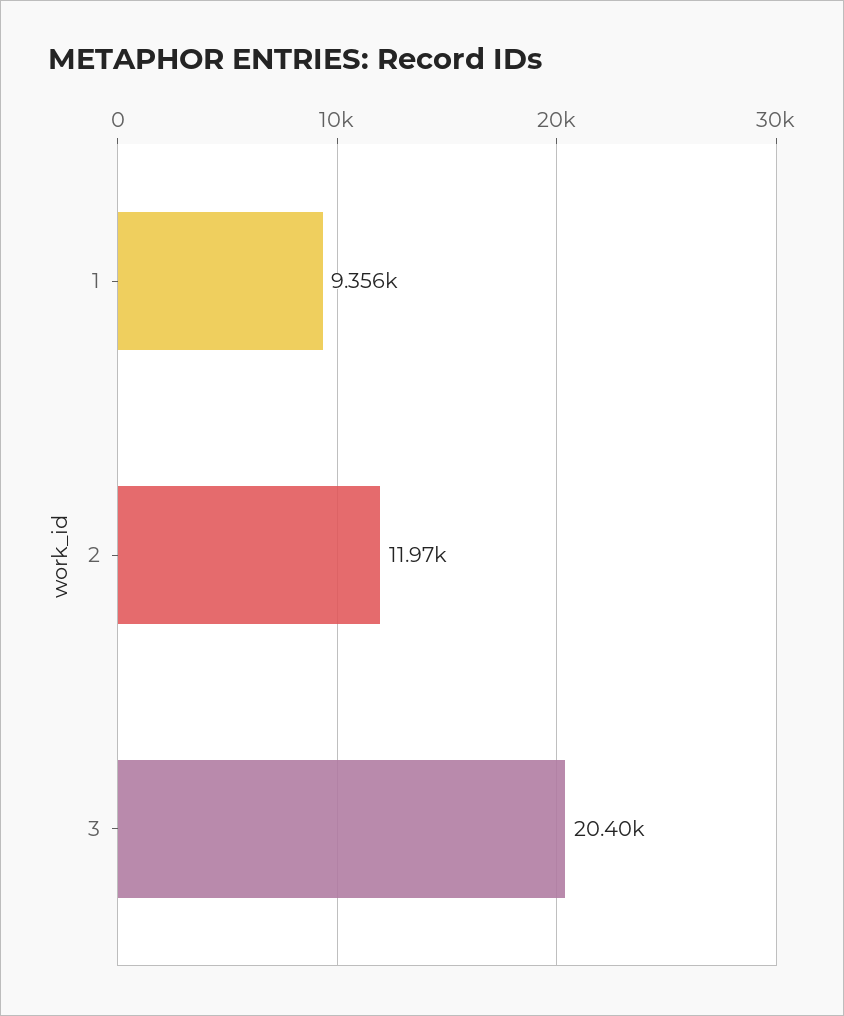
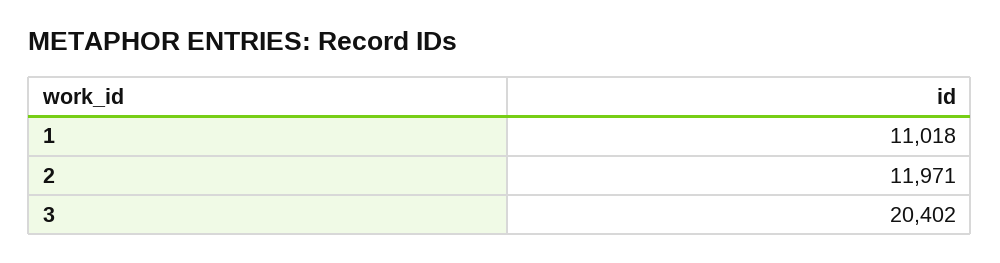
1: 9356 -> 11018

